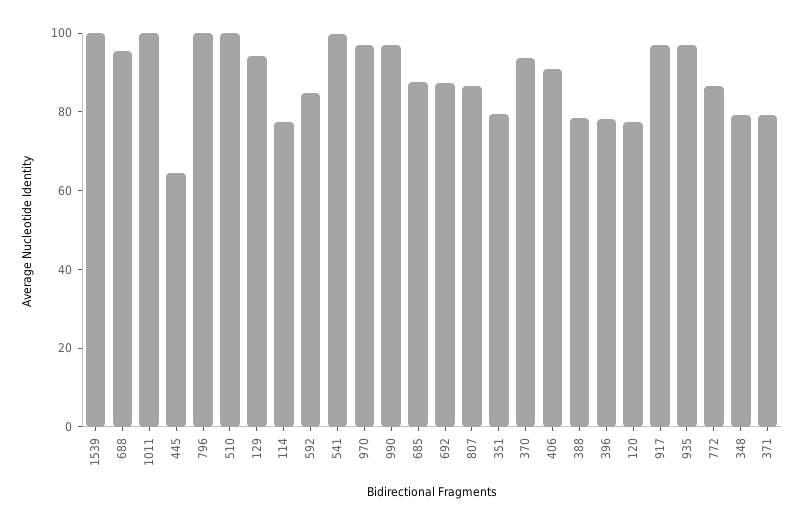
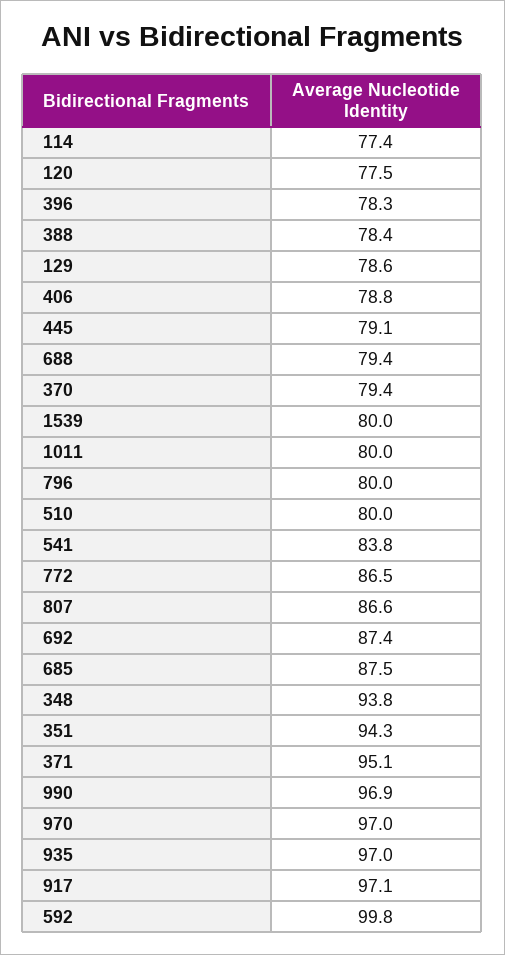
1539: 100 -> 80
688: 95 -> 79.4
1011: 100 -> 80
445: 65 -> 79.1
796: 100 -> 80
510: 100 -> 80
129: 95 -> 78.6
592: 85 -> 99.8
541: 100 -> 83.8
351: 80 -> 94.3
370: 95 -> 79.4
406: 90 -> 78.8
348: 80 -> 93.8
371: 80 -> 95.1

